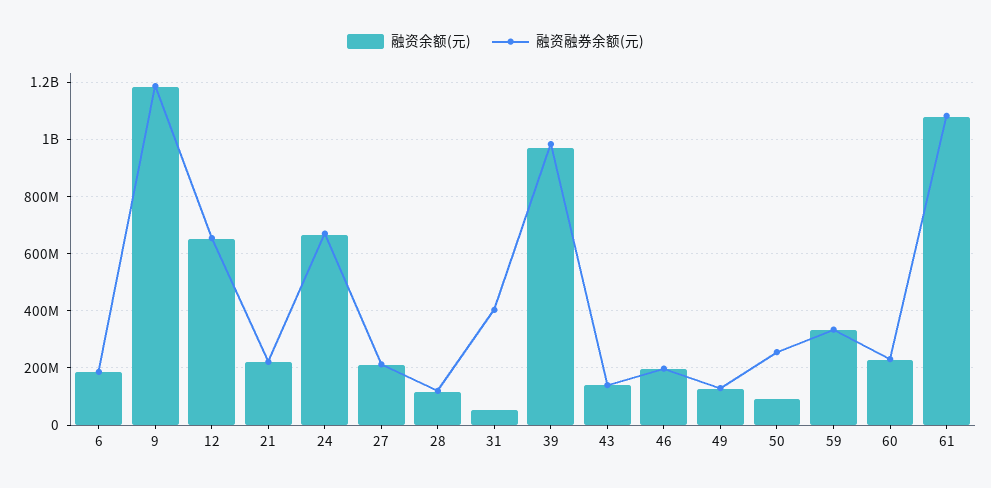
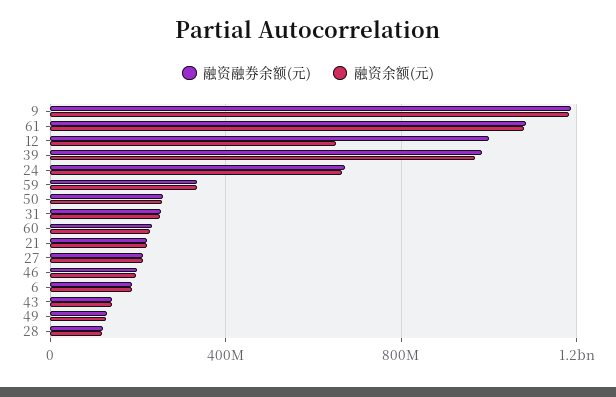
融资融券余额(元), 12: 650000000 -> 1000000000
融资余额(元), 31: 50000000 -> 250000000
融资融券余额(元), 31: 400000000 -> 250000000
融资余额(元), 50: 100000000 -> 250000000

